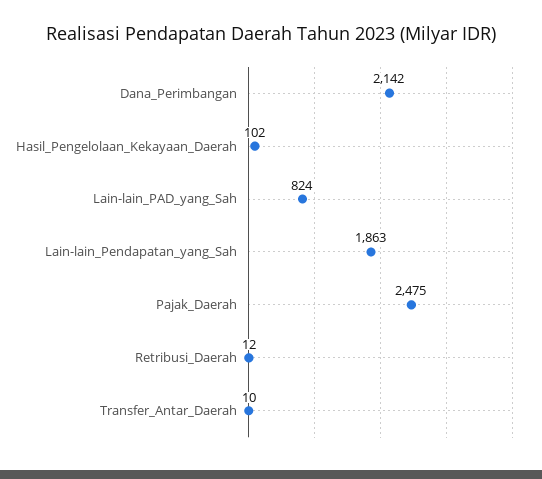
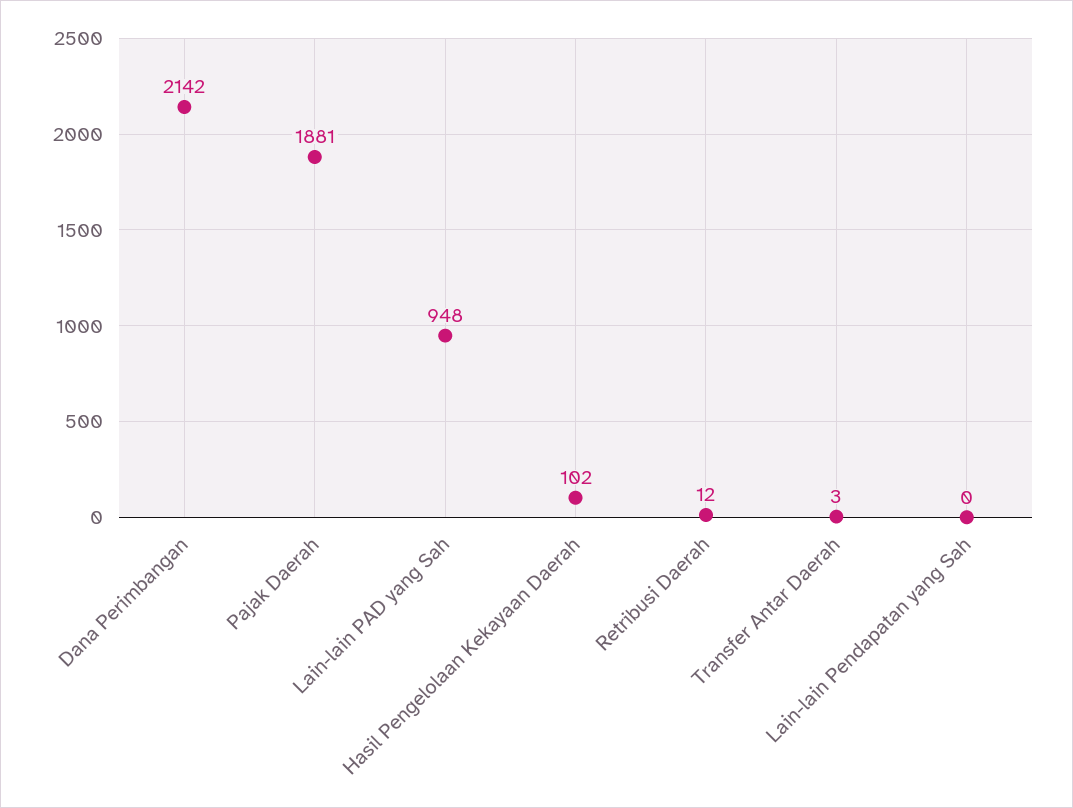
Lain-lain_PAD_yang_Sah: 824 -> 948
Lain-lain_Pendapatan_yang_Sah: 1863 -> 0
Pajak_Daerah: 2475 -> 1881
Transfer_Antar_Daerah: 10 -> 3

